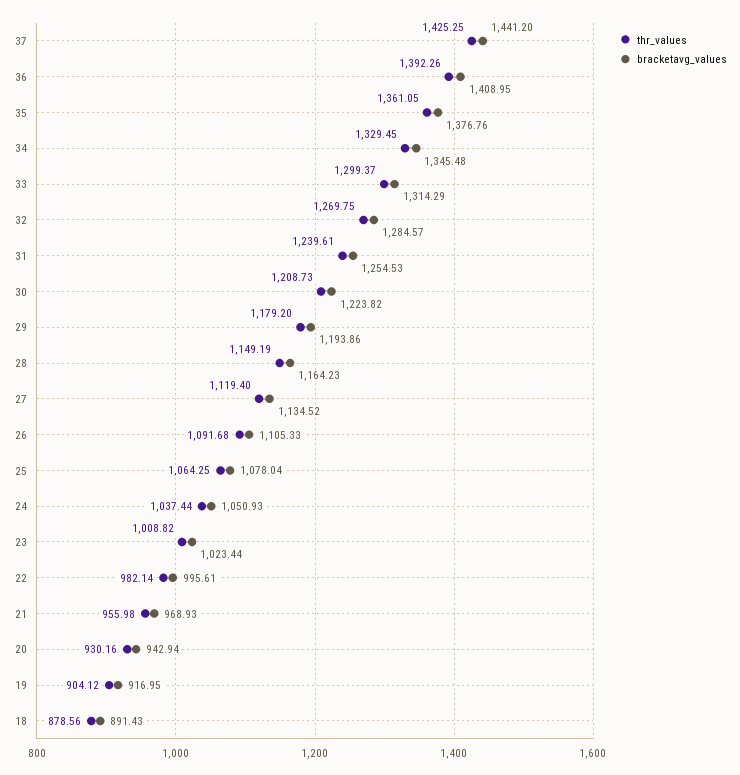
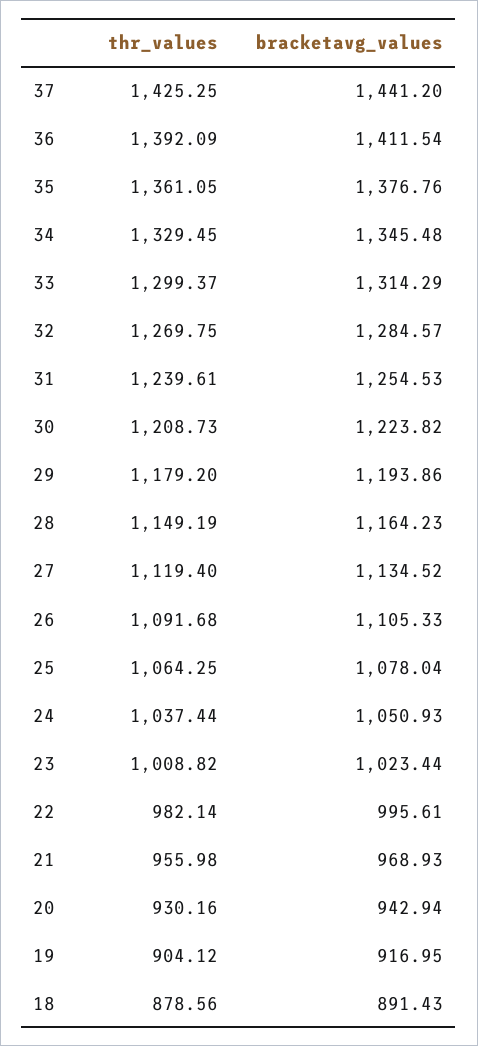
thr_values, 36: 1392.26 -> 1392.09
bracketavg_values, 36: 1408.95 -> 1411.54

